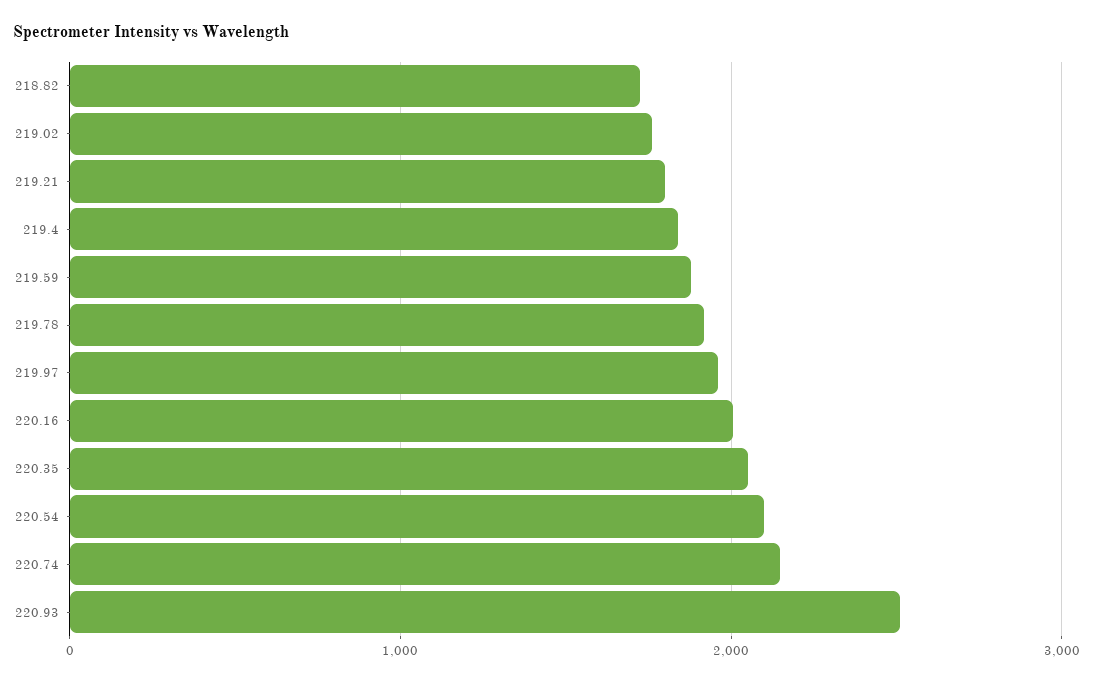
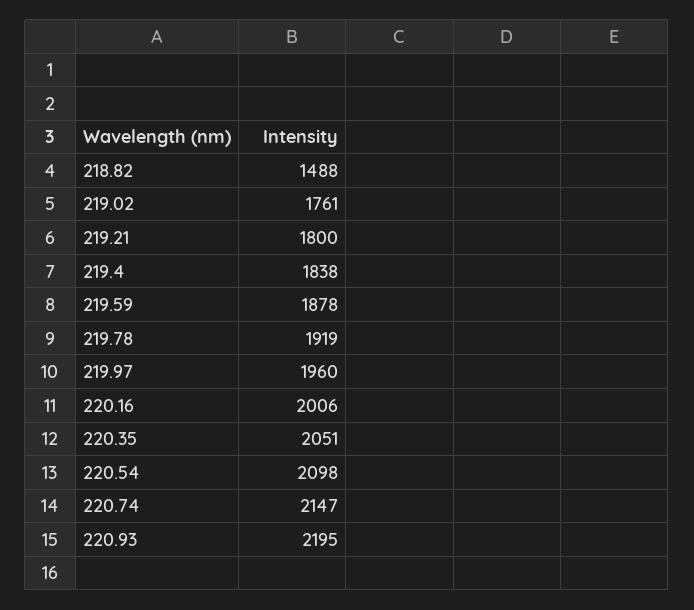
218.82: 1700 -> 1488
220.93: 2500 -> 2195

